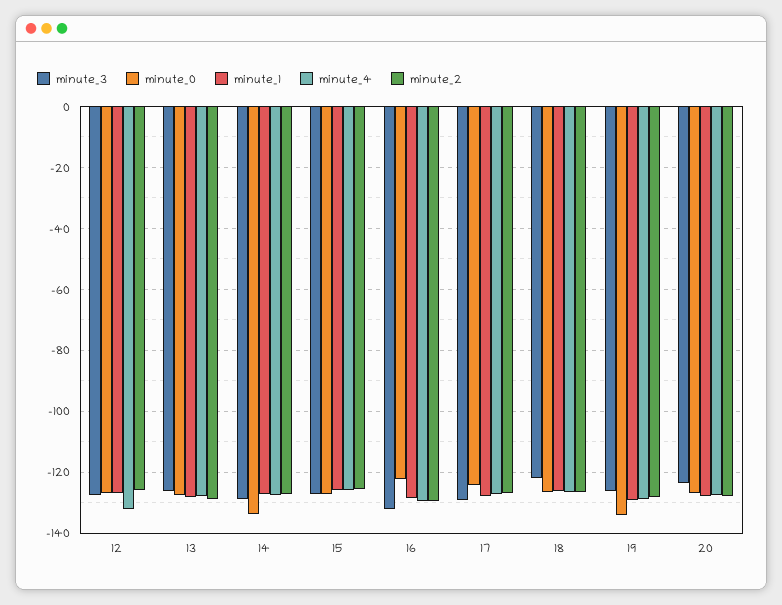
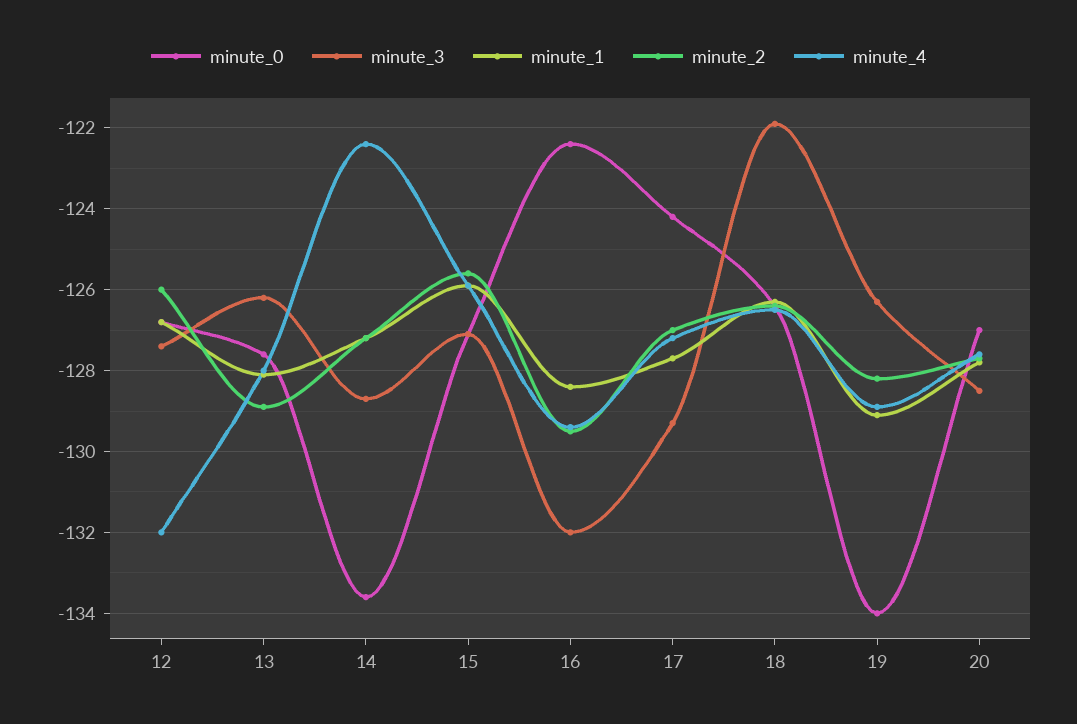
minute_4, 14: -128 -> -122.5
minute_3, 20: -124 -> -128.5

